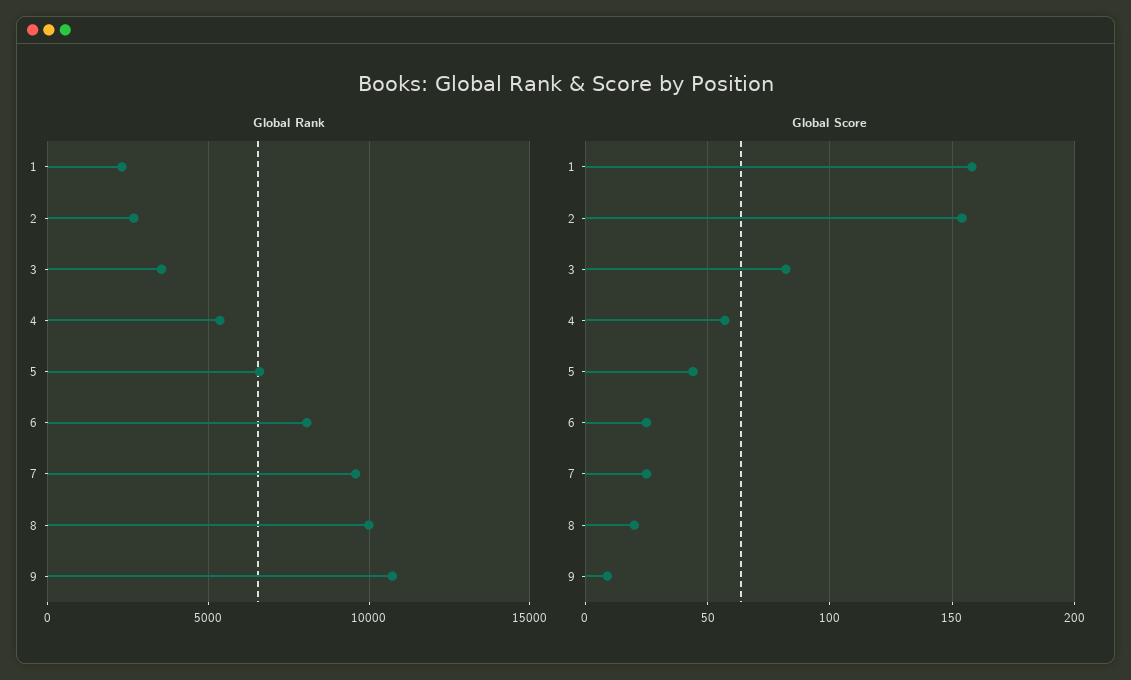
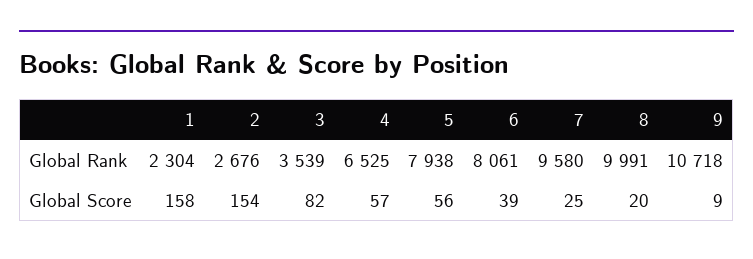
Global Rank, 4: 5500 -> 6525
Global Rank, 5: 6500 -> 7938
Global Score, 5: 45 -> 56
Global Score, 6: 25 -> 39

